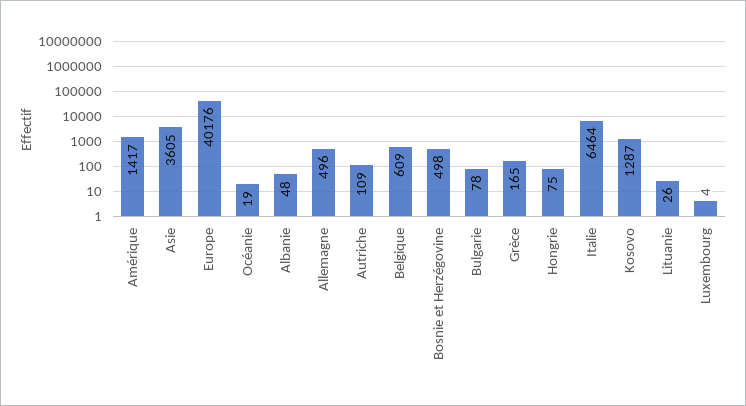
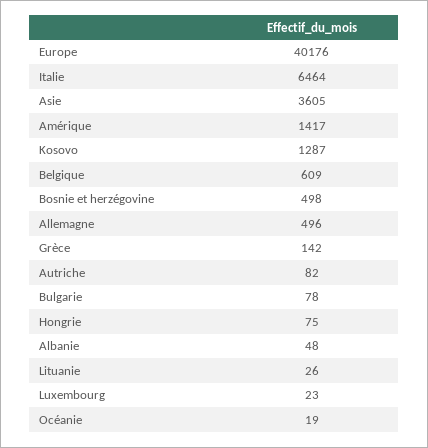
Autriche: 109 -> 82
Grèce: 165 -> 142
Luxembourg: 4 -> 23

